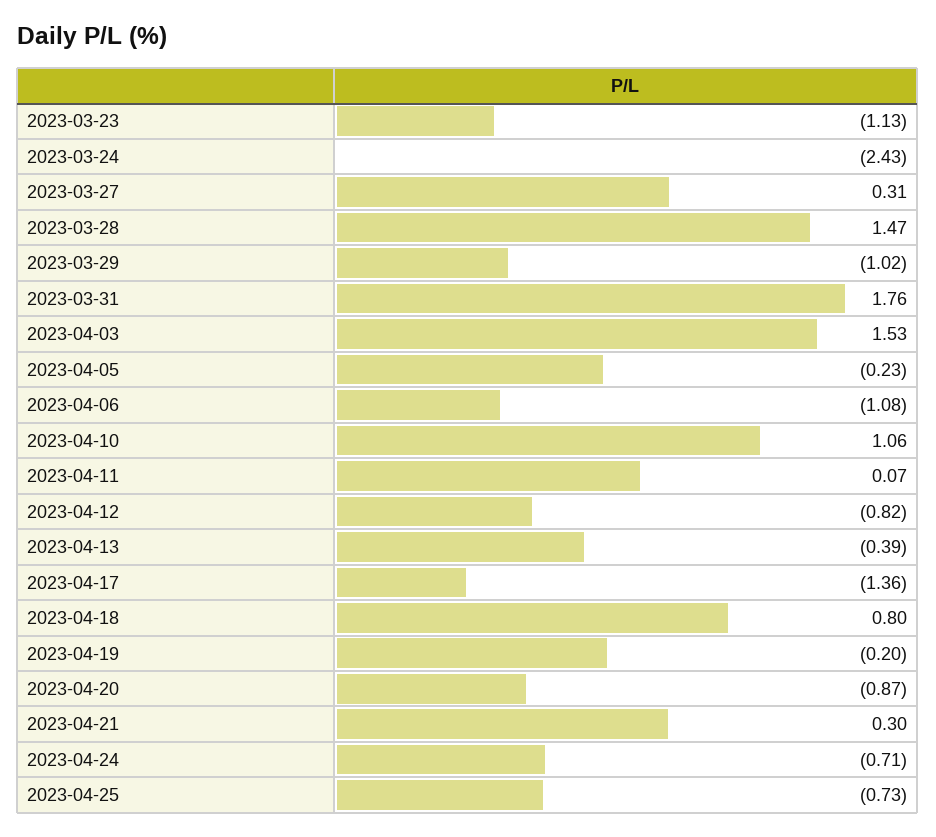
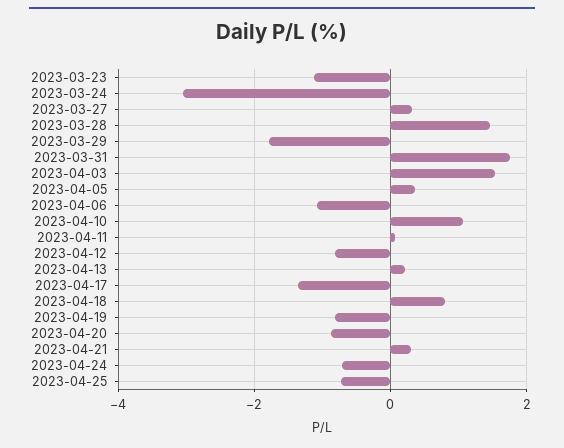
2023-03-24: -2.43 -> -3
2023-03-29: -1.02 -> -1.8
2023-04-05: -0.23 -> 0.4
2023-04-13: -0.39 -> 0.2
2023-04-19: -0.2 -> -0.8

